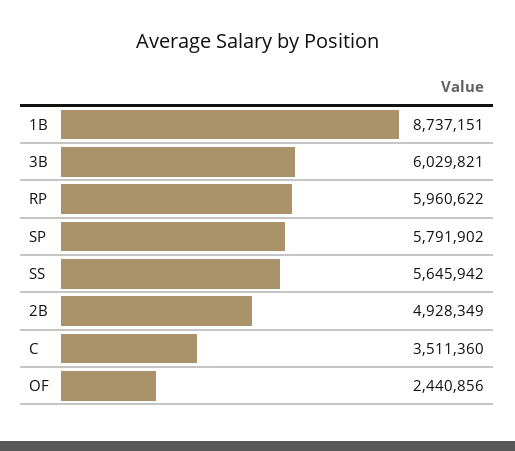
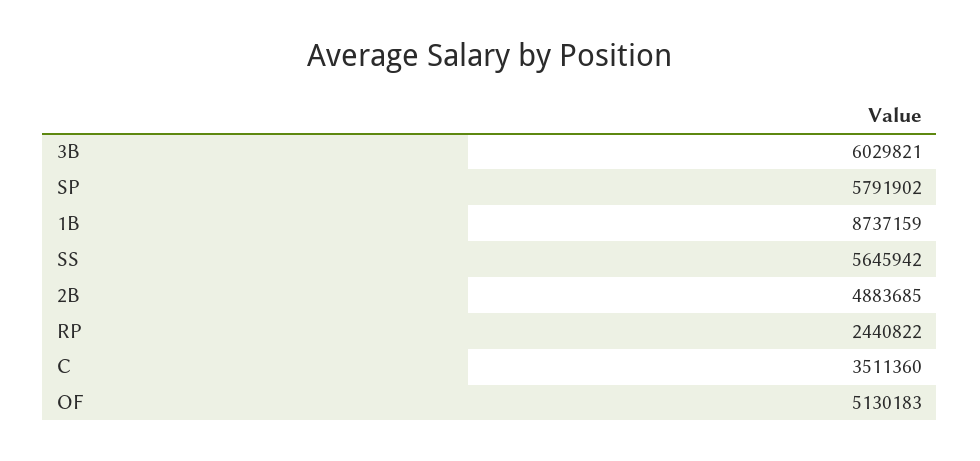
1B: 8737151 -> 8737159
RP: 5960622 -> 2440822
2B: 4928349 -> 4883685
OF: 2440856 -> 5130183

